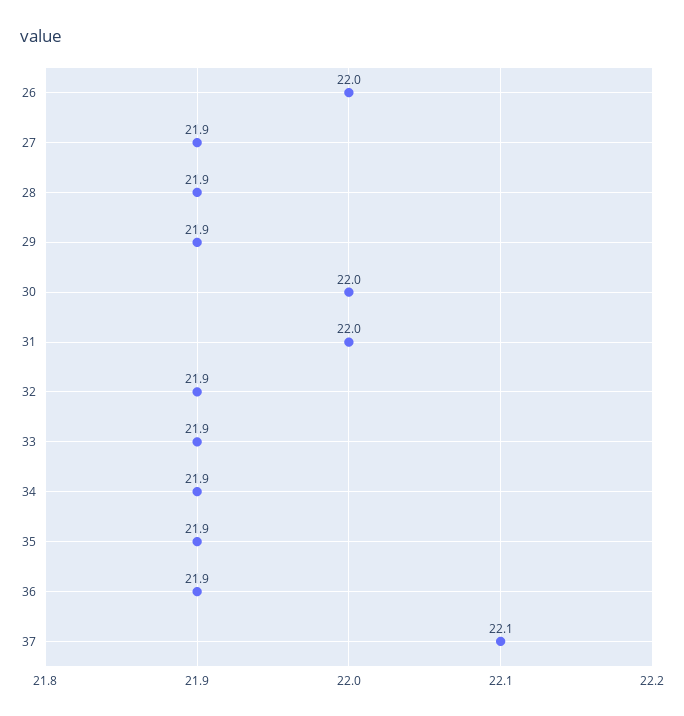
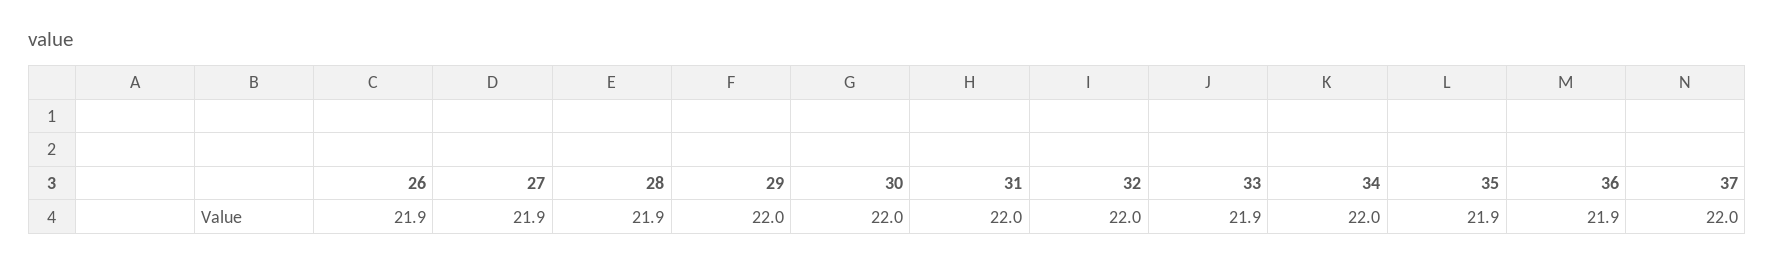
26: 22 -> 21.9
29: 21.9 -> 22
32: 21.9 -> 22
34: 21.9 -> 22
37: 22.1 -> 22

